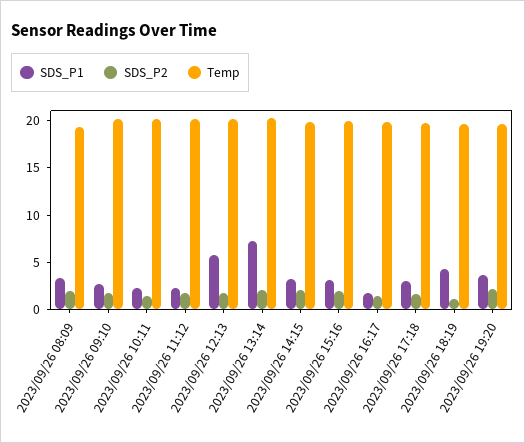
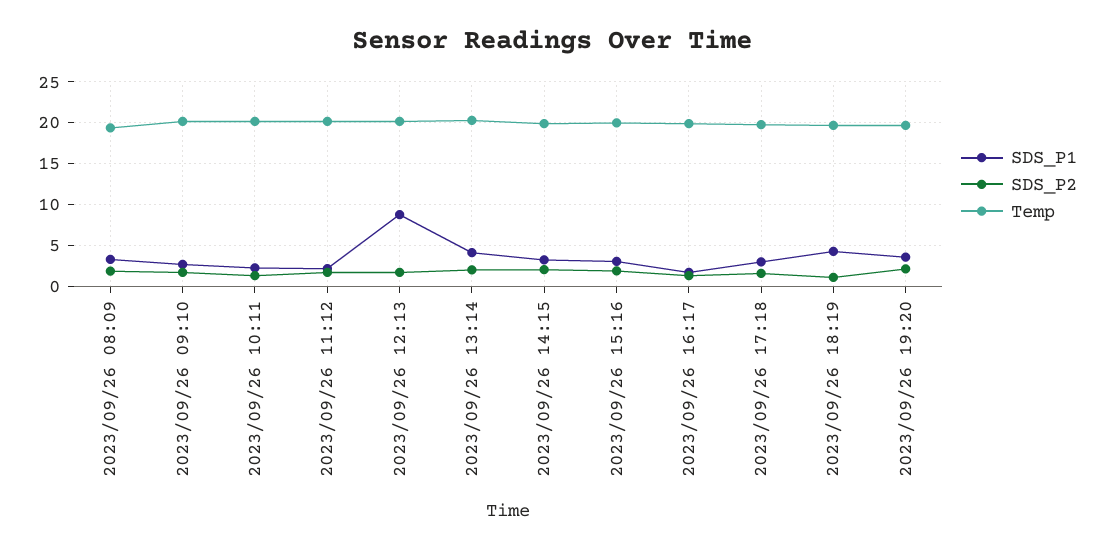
SDS_P1, 2023/09/26 12:13: 6 -> 9
SDS_P1, 2023/09/26 13:14: 7 -> 4

